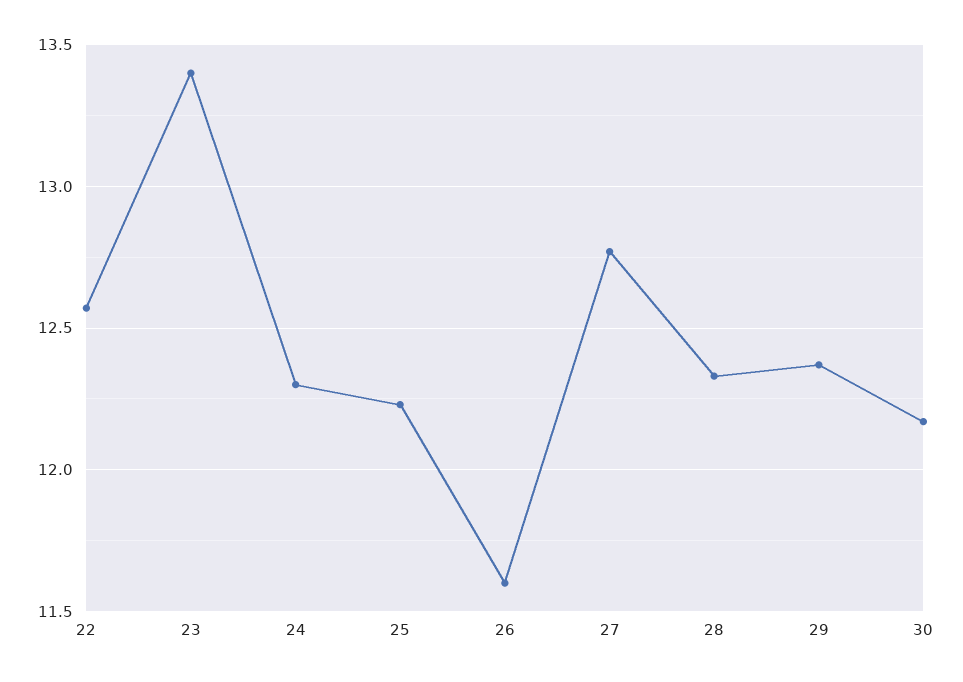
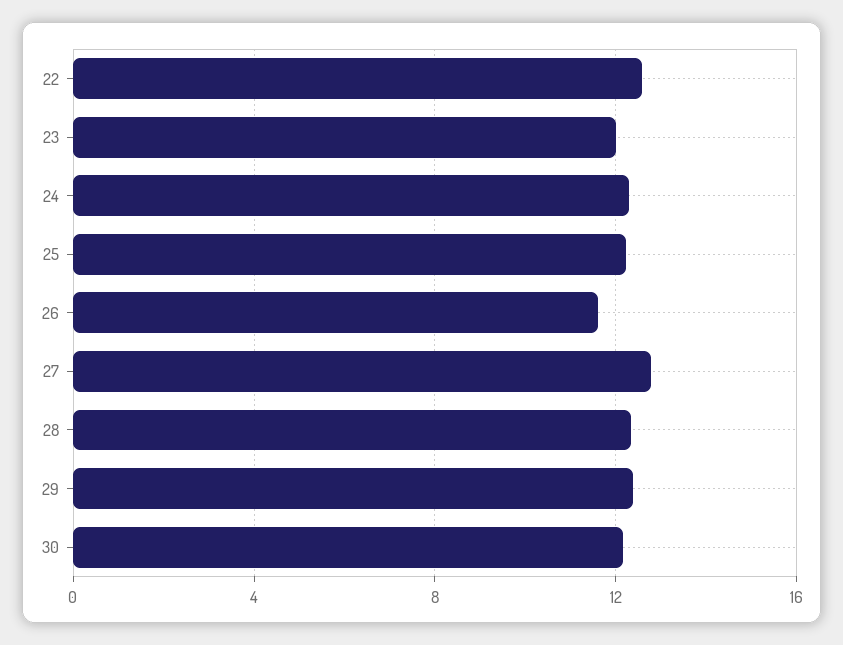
23: 13.4 -> 12

